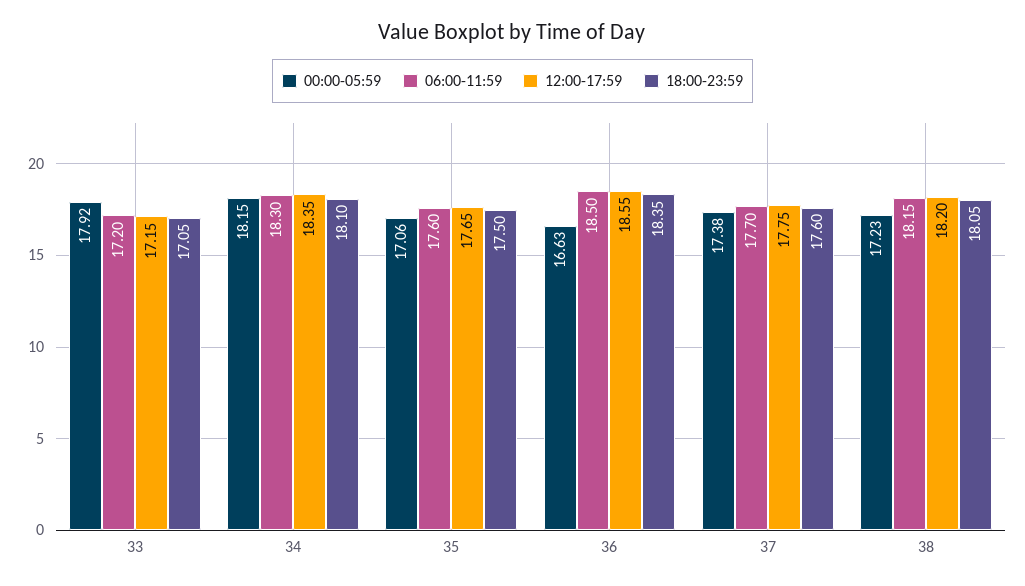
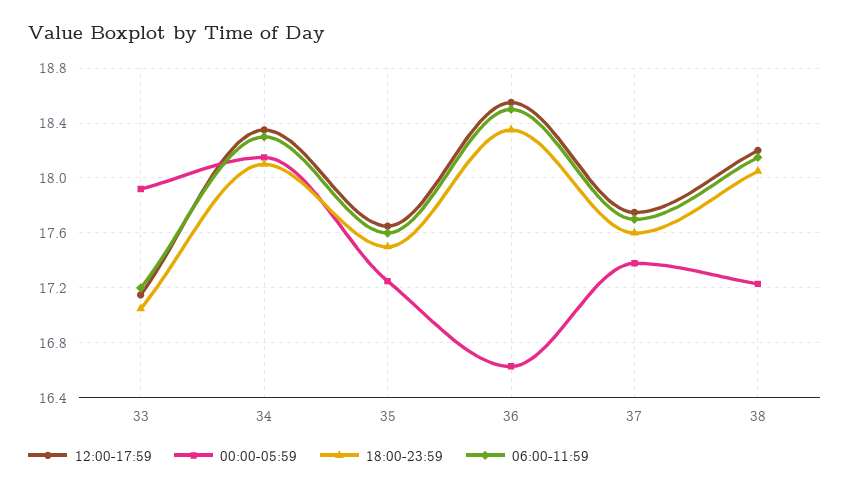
00:00-05:59, 35: 17.06 -> 17.25

